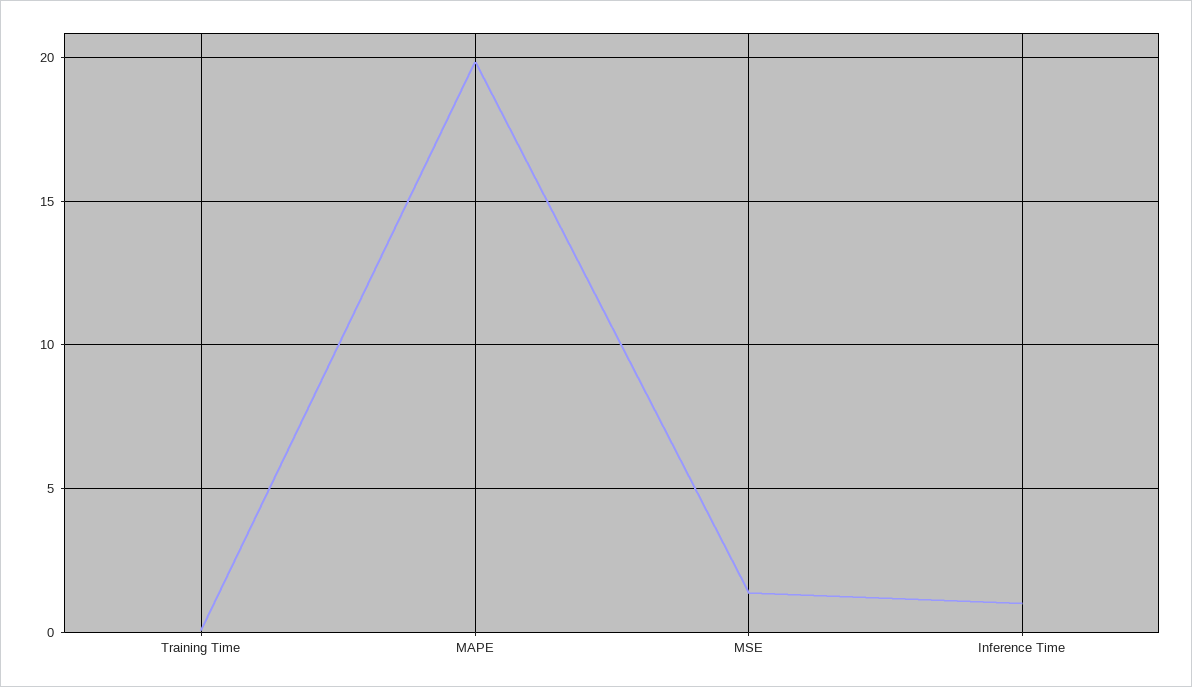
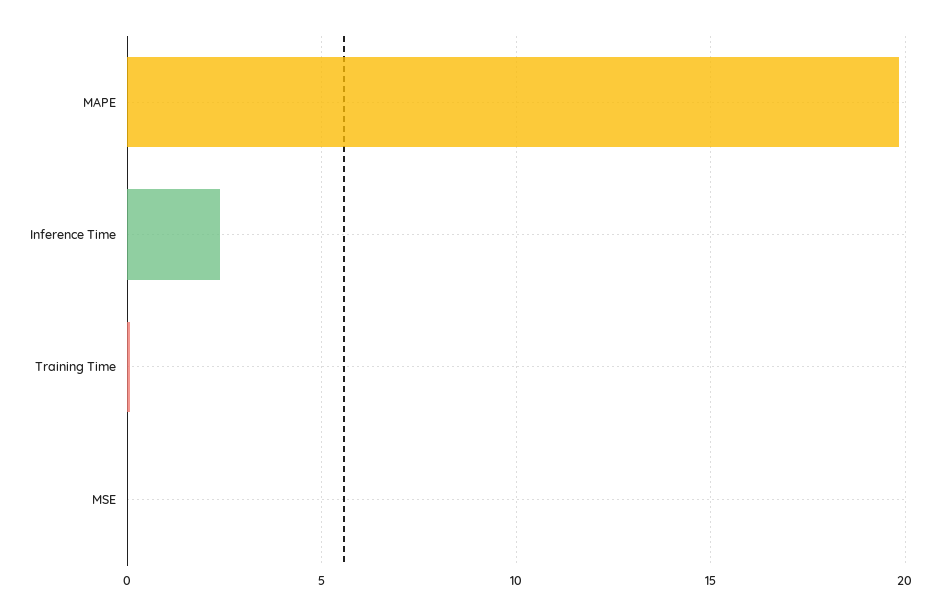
MSE: 1.5 -> 0
Inference Time: 1 -> 2.5

